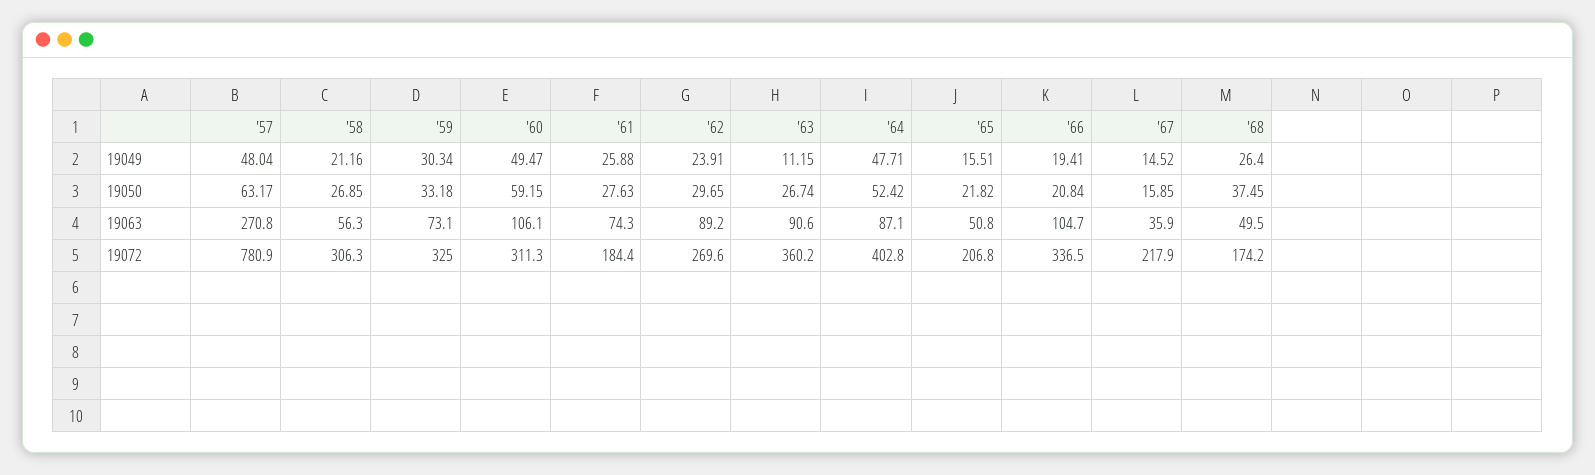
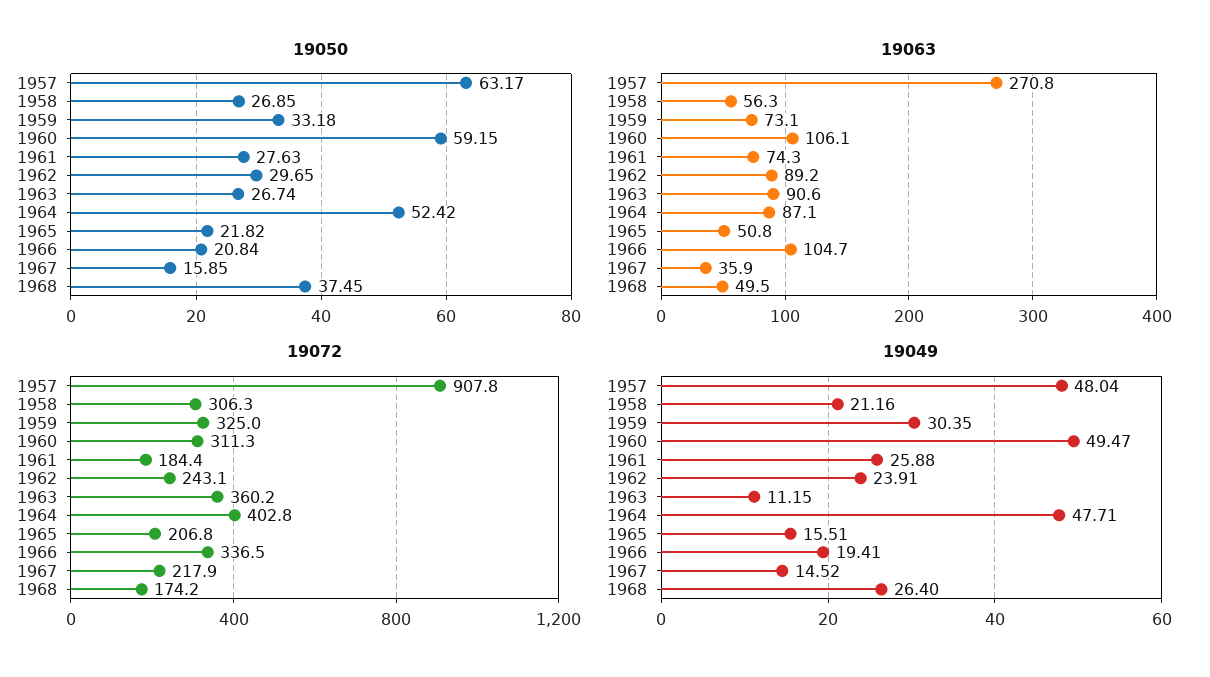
19049, '59: 30.34 -> 30.35
19072, '57: 780.9 -> 907.8
19072, '62: 269.6 -> 243.1

